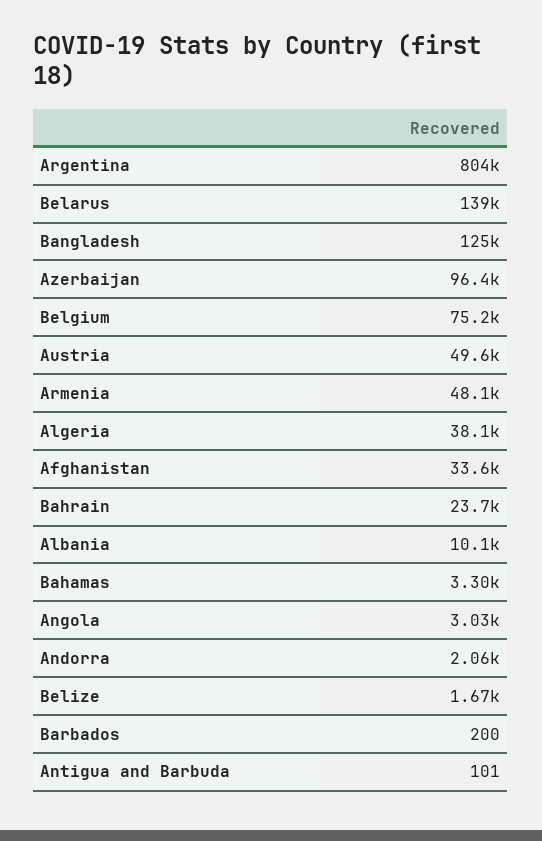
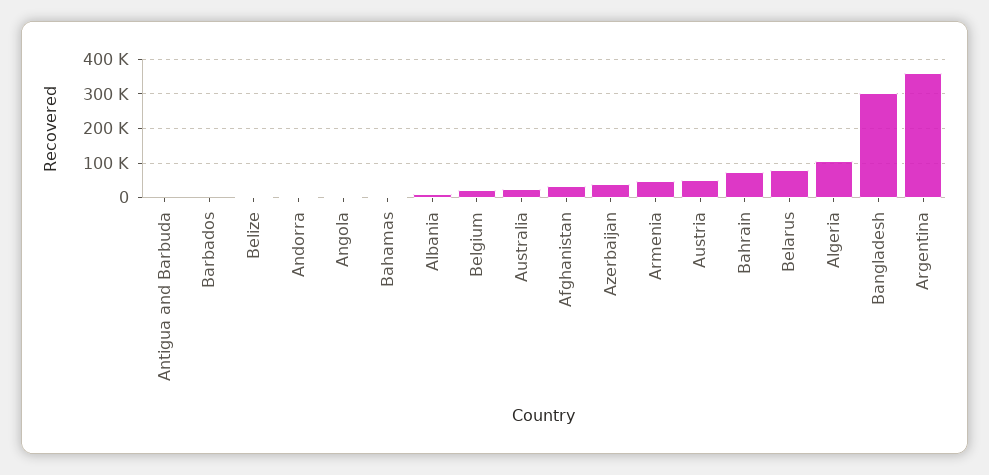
Argentina: 804000 -> 360000
Belarus: 139000 -> 80000
Bangladesh: 125000 -> 300000
Azerbaijan: 96400 -> 40000
Belgium: 75200 -> 20000
Algeria: 38100 -> 100000
Bahrain: 23700 -> 80000
Australia: none -> 20000

